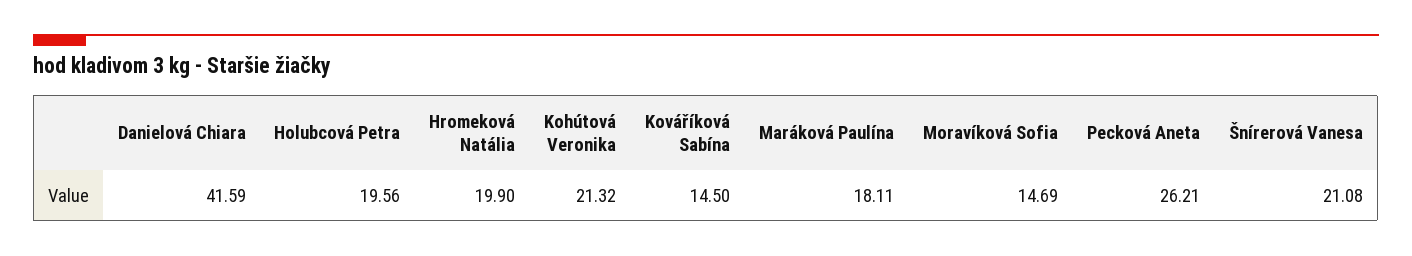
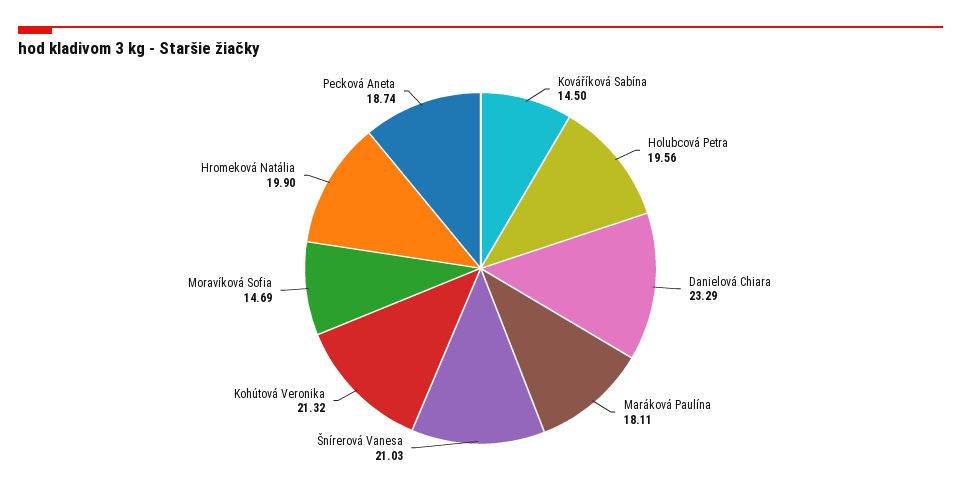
Danielová Chiara: 41.59 -> 23.29
Pecková Aneta: 26.21 -> 18.74
Šnírerová Vanesa: 21.08 -> 21.03

